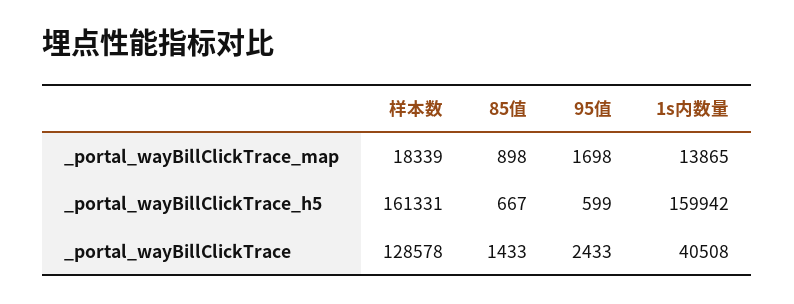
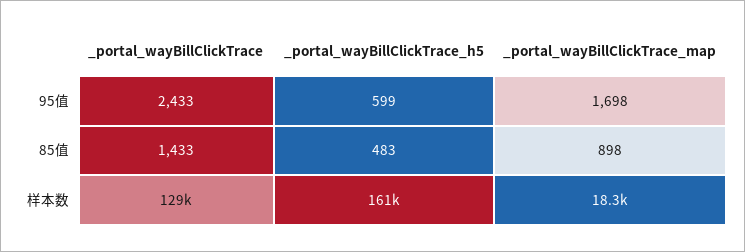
1s内数量, _portal_wayBillClickTrace_map: 13865 -> none
85值, _portal_wayBillClickTrace_h5: 667 -> 483
1s内数量, _portal_wayBillClickTrace_h5: 159942 -> none
1s内数量, _portal_wayBillClickTrace: 40508 -> none

